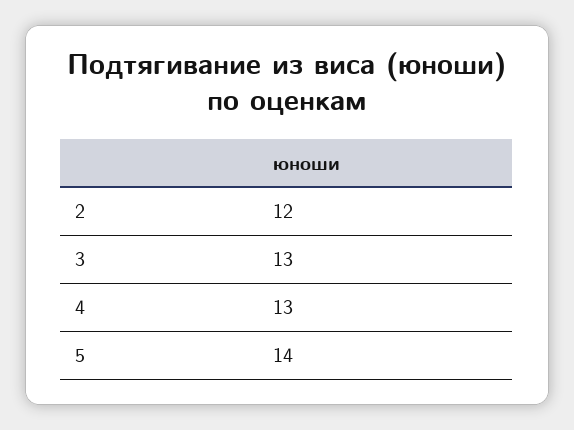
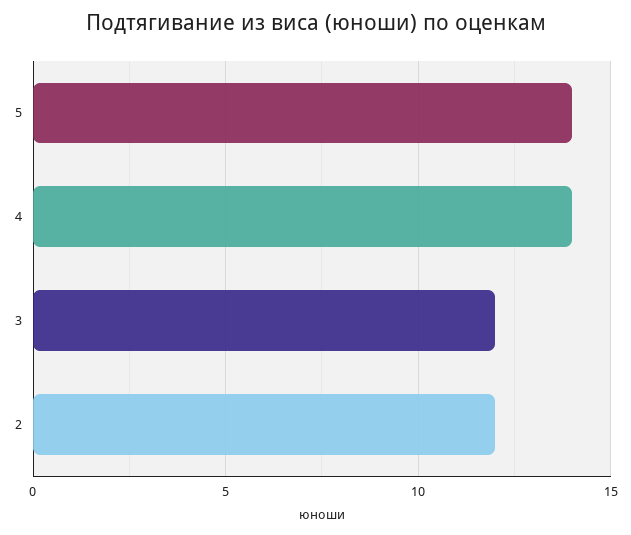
3: 13 -> 12
4: 13 -> 14

